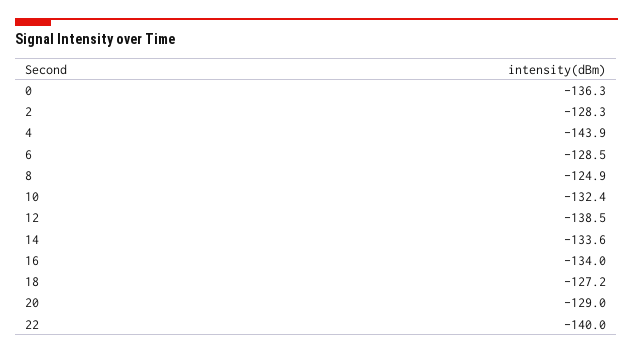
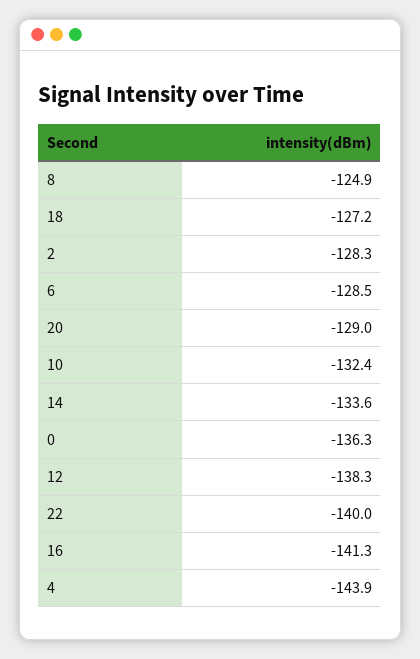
12: -138.5 -> -138.3
16: -134 -> -141.3

